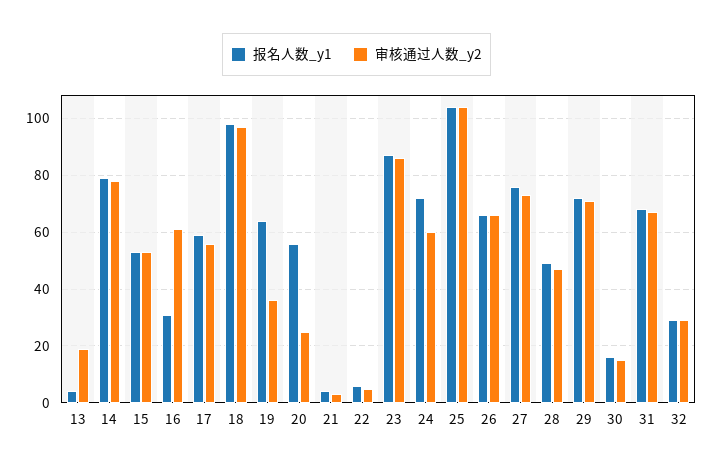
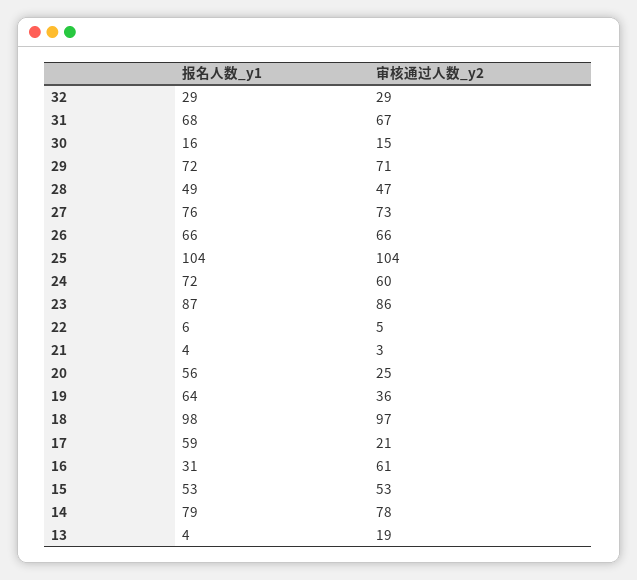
审核通过人数_y2, 17: 55 -> 21

